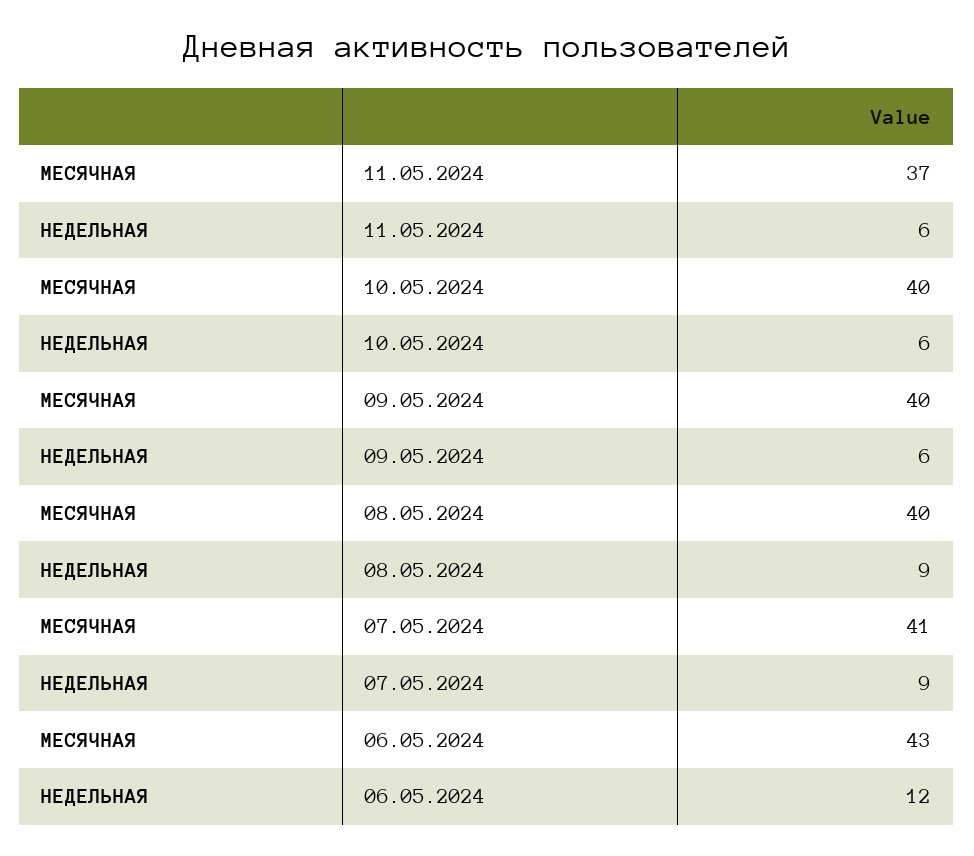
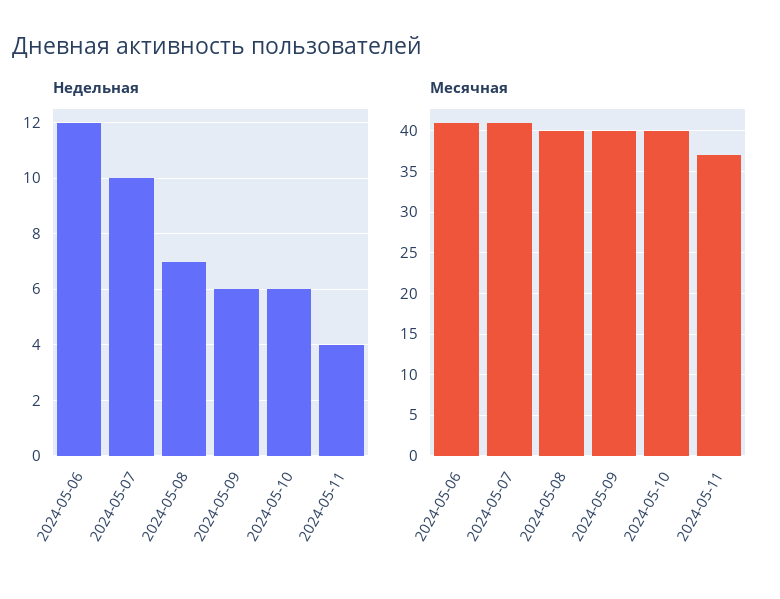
НЕДЕЛЬНАЯ, 11.05.2024: 6 -> 4
НЕДЕЛЬНАЯ, 08.05.2024: 9 -> 7
НЕДЕЛЬНАЯ, 07.05.2024: 9 -> 10
МЕСЯЧНАЯ, 06.05.2024: 43 -> 41

